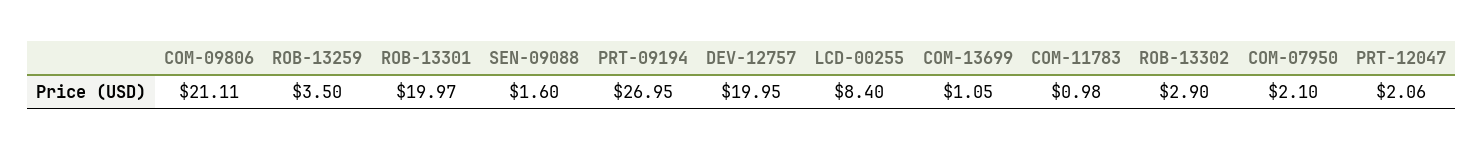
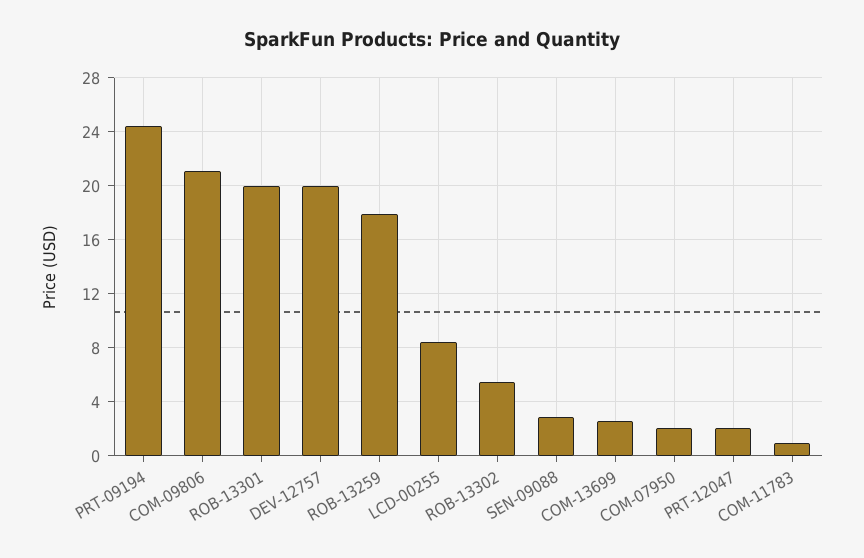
ROB-13259: 3.5 -> 18
SEN-09088: 1.6 -> 3
PRT-09194: 26.95 -> 24.5
COM-13699: 1.05 -> 2.5
ROB-13302: 2.9 -> 5.5

